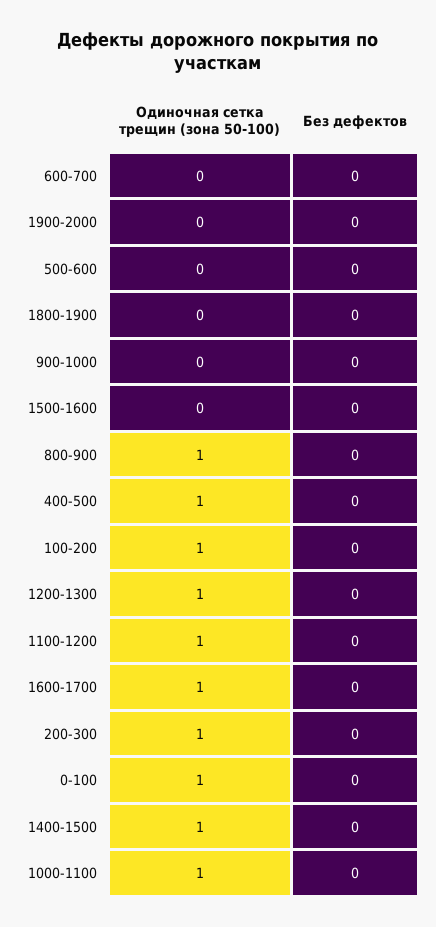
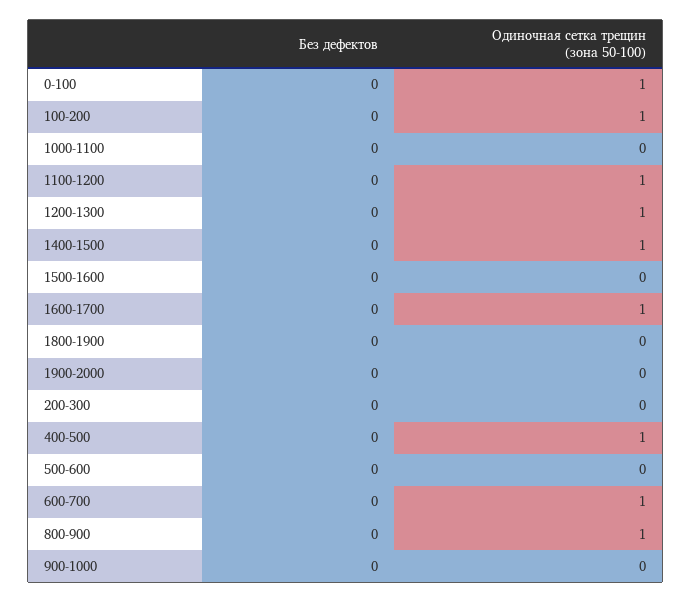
Одиночная сетка трещин (зона 50-100), 600-700: 0 -> 1
Одиночная сетка трещин (зона 50-100), 200-300: 1 -> 0
Одиночная сетка трещин (зона 50-100), 1000-1100: 1 -> 0

